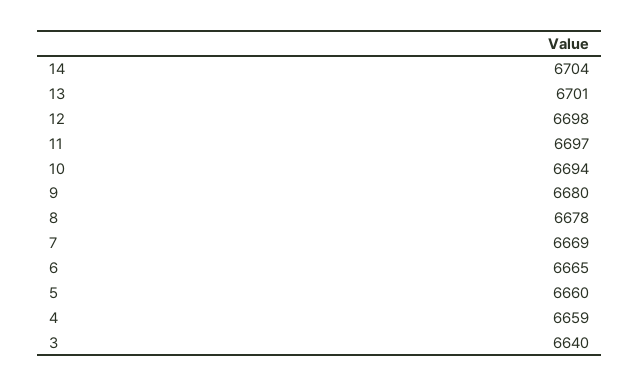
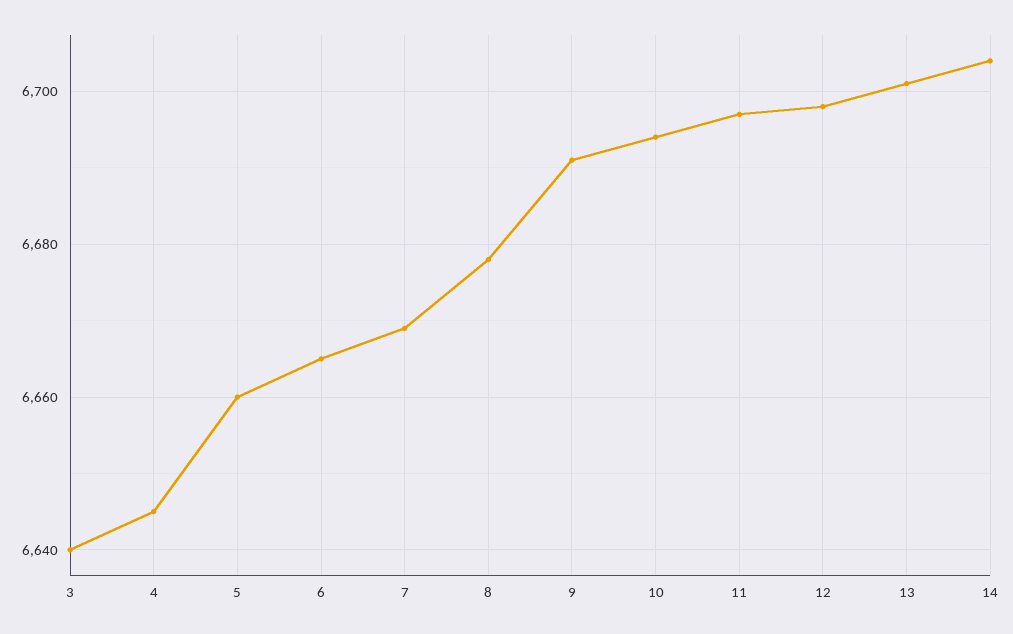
9: 6680 -> 6690
4: 6659 -> 6645

